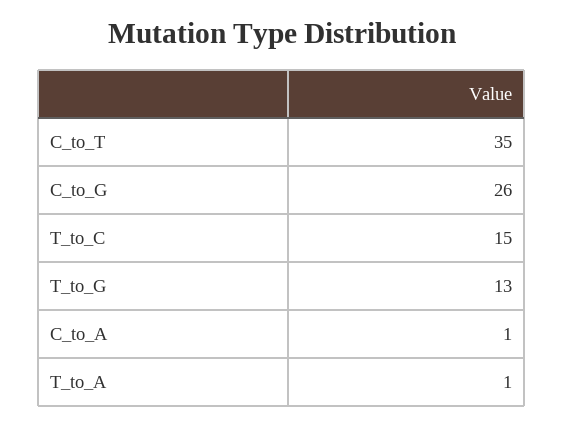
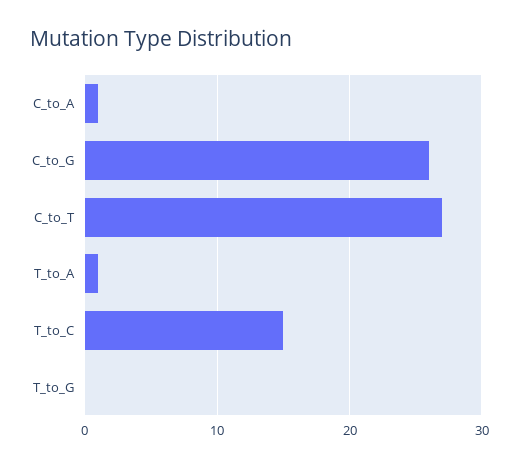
C_to_T: 35 -> 27
T_to_G: 13 -> 0

